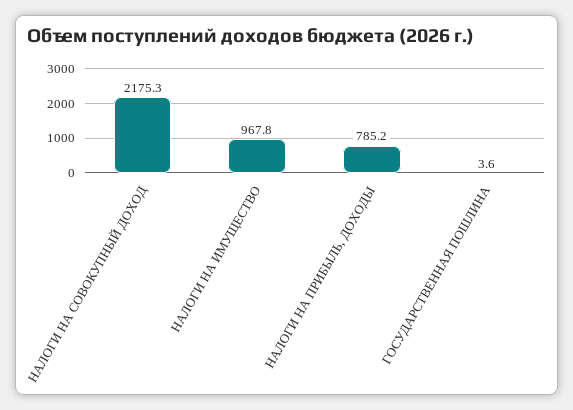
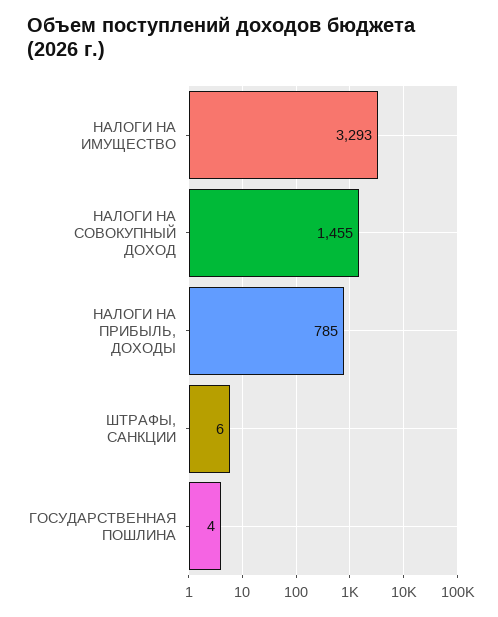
НАЛОГИ НА СОВОКУПНЫЙ ДОХОД: 2175.3 -> 1455
НАЛОГИ НА ИМУЩЕСТВО: 967.8 -> 3293
ШТРАФЫ, САНКЦИИ: none -> 6

